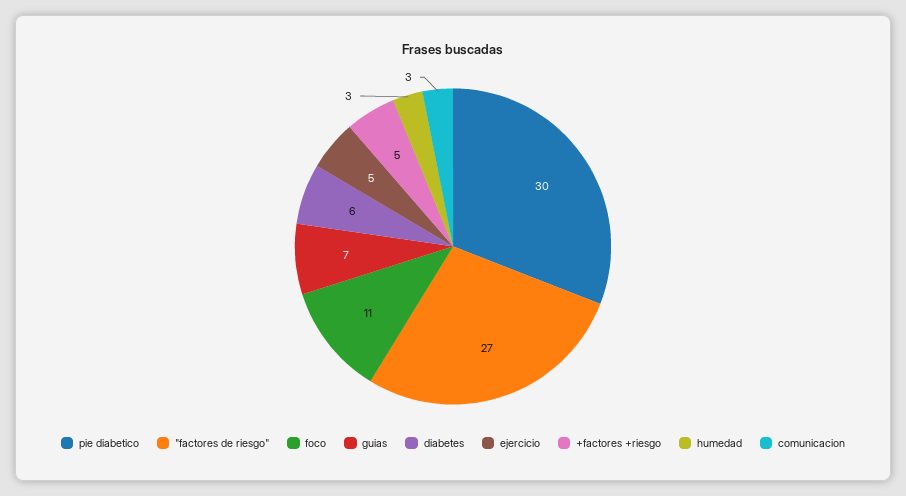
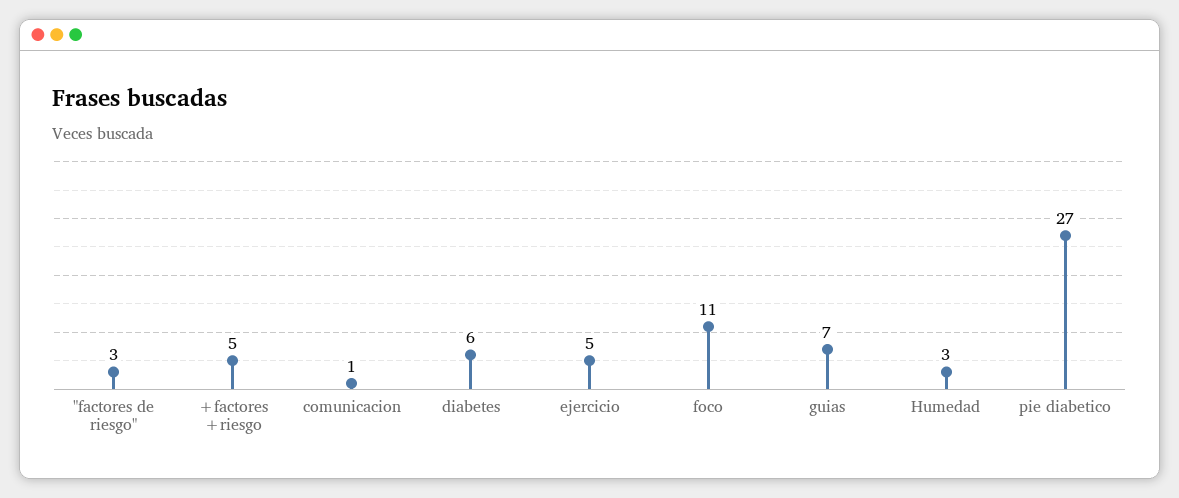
pie diabetico: 30 -> 27
"factores de riesgo": 27 -> 3
comunicacion: 3 -> 1

